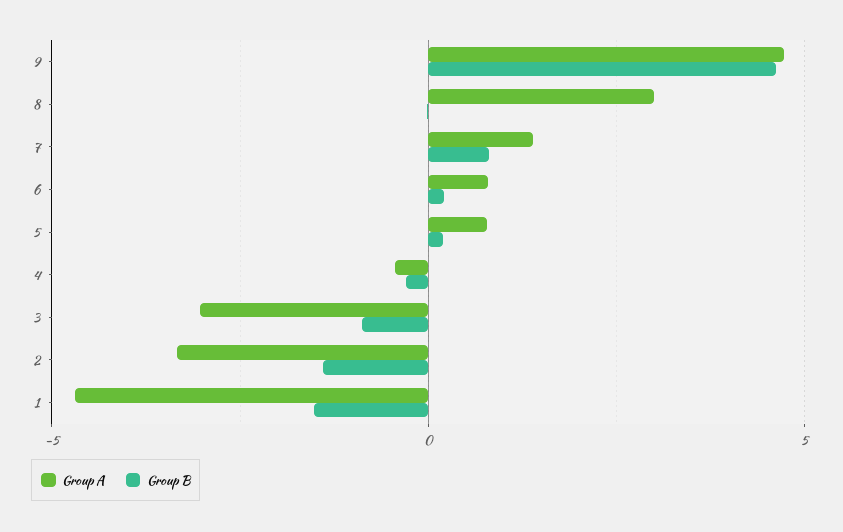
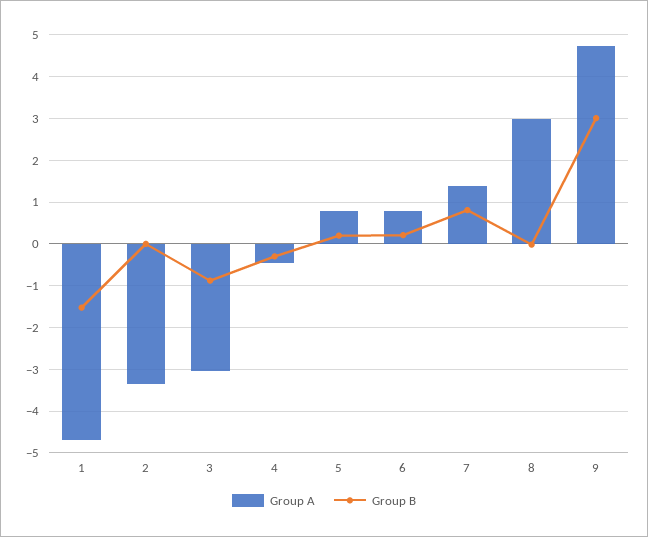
Group B, 9: 4.5 -> 3
Group B, 2: -1.5 -> 0

